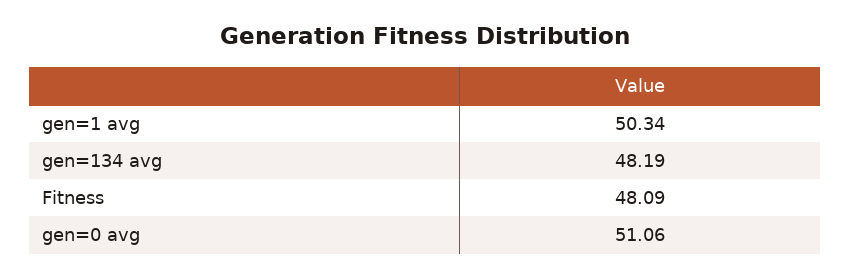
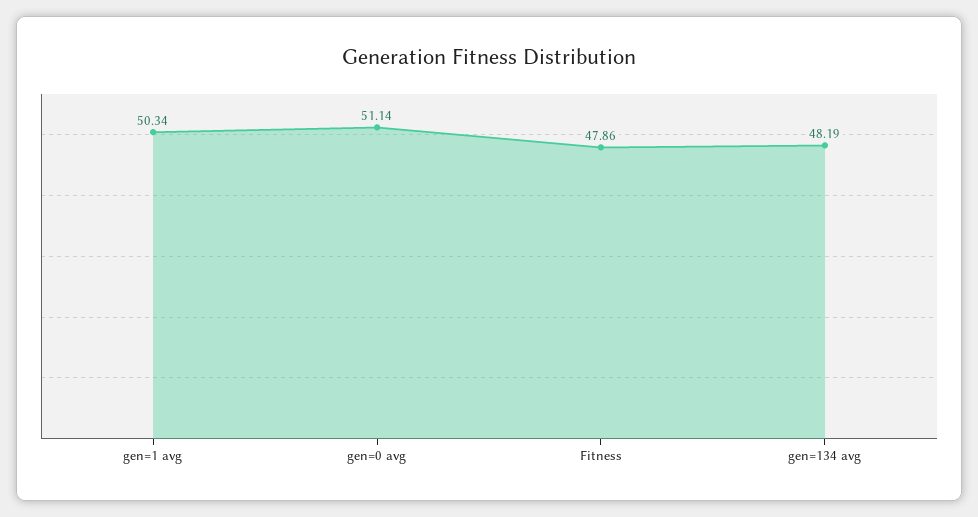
Fitness: 48.09 -> 47.86
gen=0 avg: 51.06 -> 51.14

